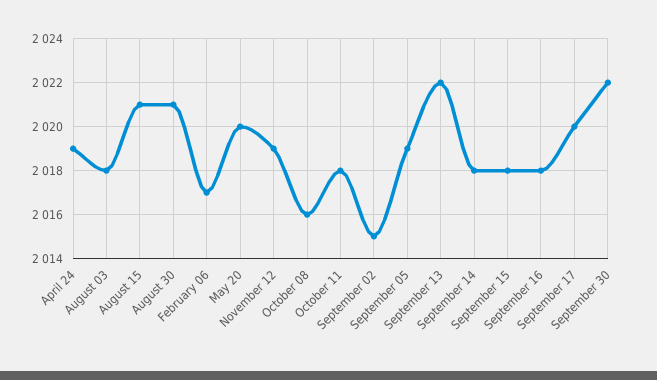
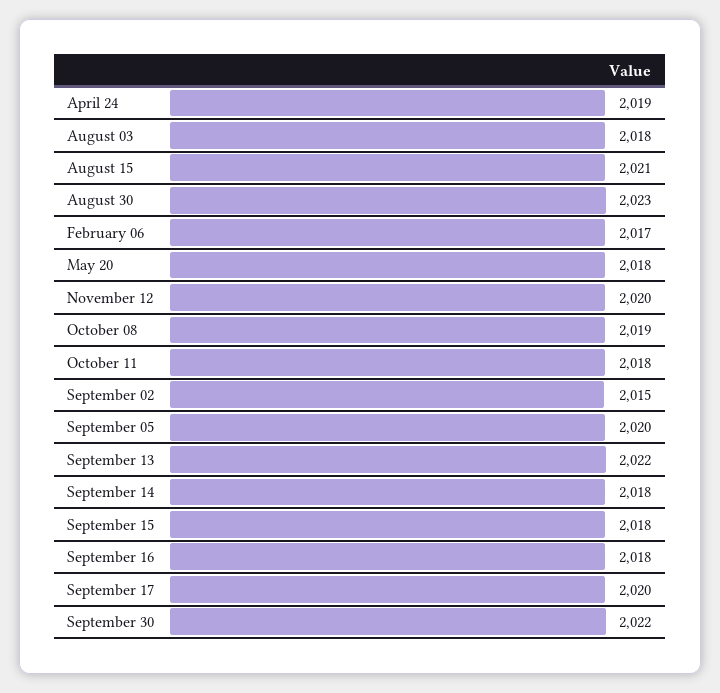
August 30: 2021 -> 2023
May 20: 2020 -> 2018
November 12: 2019 -> 2020
October 08: 2016 -> 2019
September 05: 2019 -> 2020

